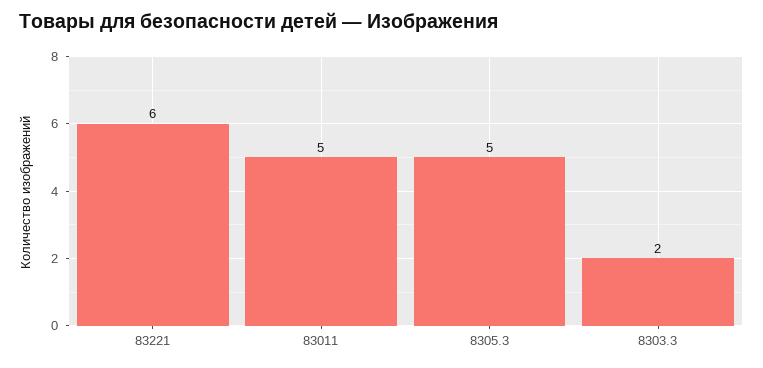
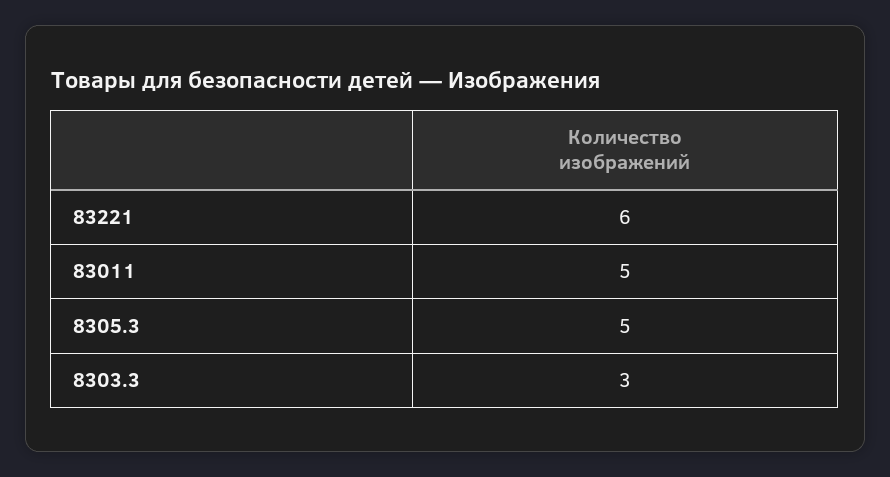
8303.3: 2 -> 3

